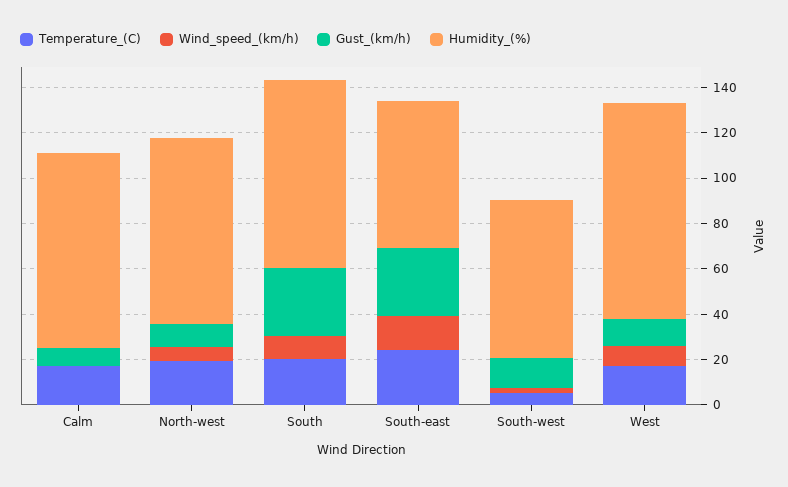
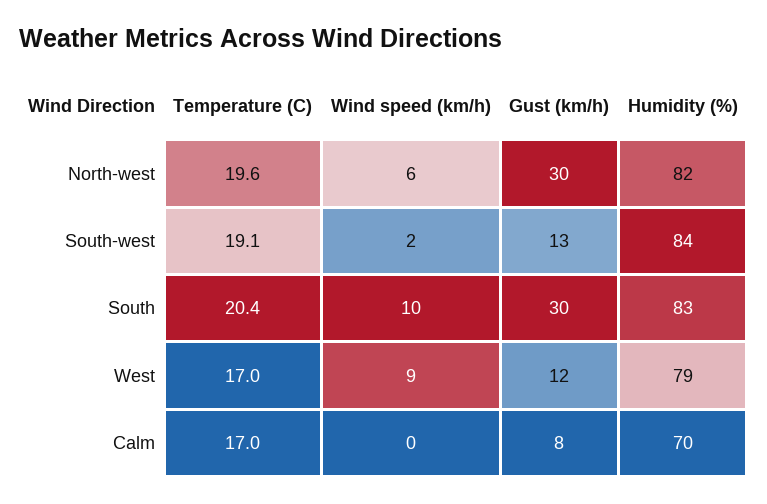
Humidity_(%), Calm: 85 -> 70
Gust_(km/h), North-west: 10 -> 30
Temperature_(C), South-east: 25 -> none
Wind_speed_(km/h), South-east: 15 -> none
Gust_(km/h), South-east: 30 -> none
Humidity_(%), South-east: 65 -> none
Temperature_(C), South-west: 5 -> 19.1
Humidity_(%), South-west: 70 -> 84
Humidity_(%), West: 95 -> 79

